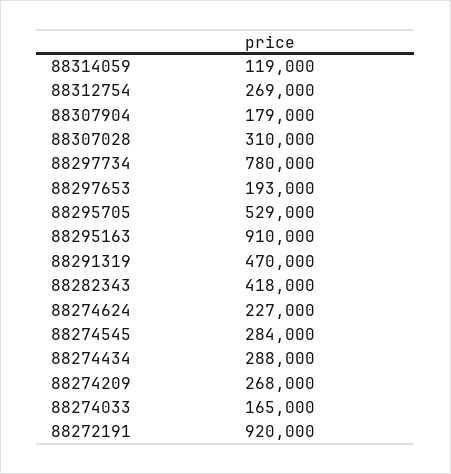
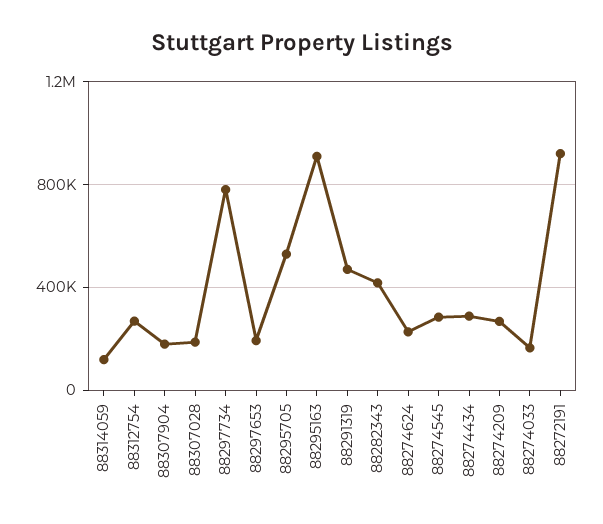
88307028: 310000 -> 200000

